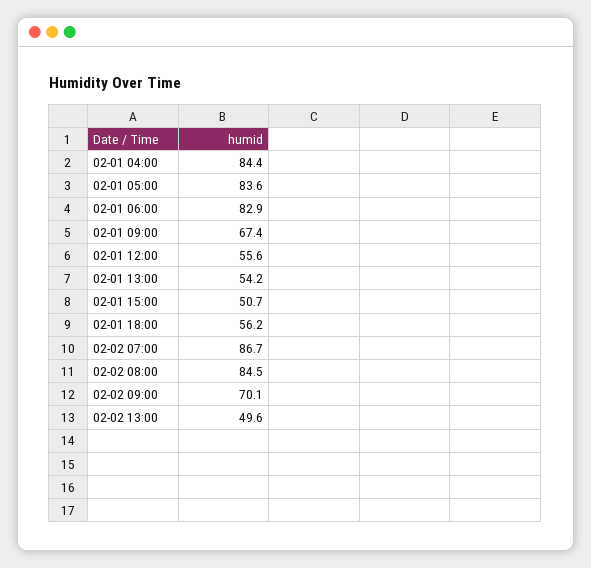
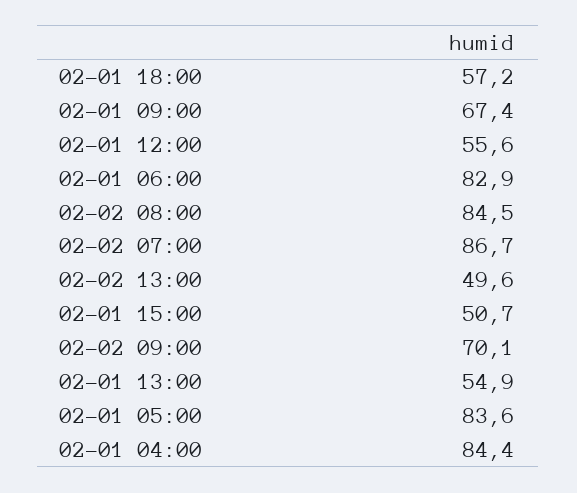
02-01 13:00: 54.2 -> 54.9
02-01 18:00: 56.2 -> 57.2

